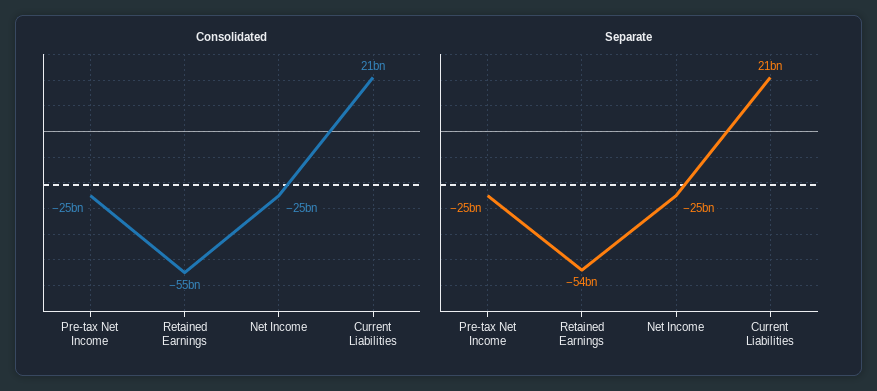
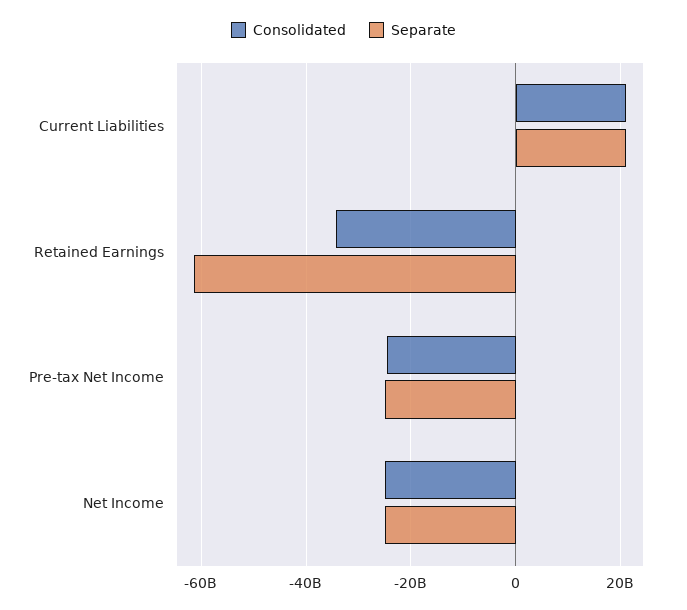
Consolidated, Retained Earnings: -55000000000 -> -34000000000
Separate, Retained Earnings: -54000000000 -> -62000000000

